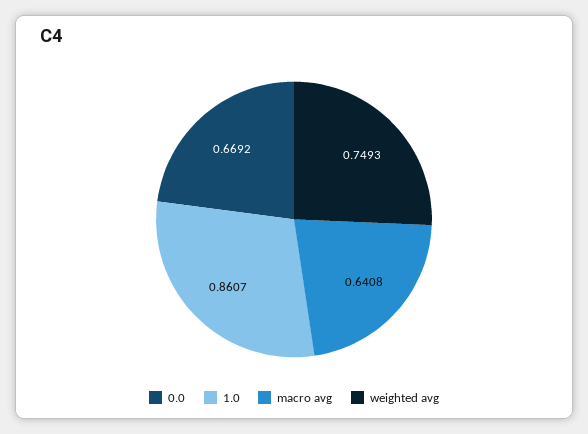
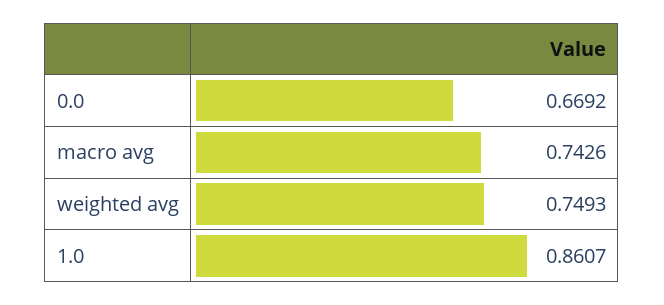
macro avg: 0.6408 -> 0.7426

